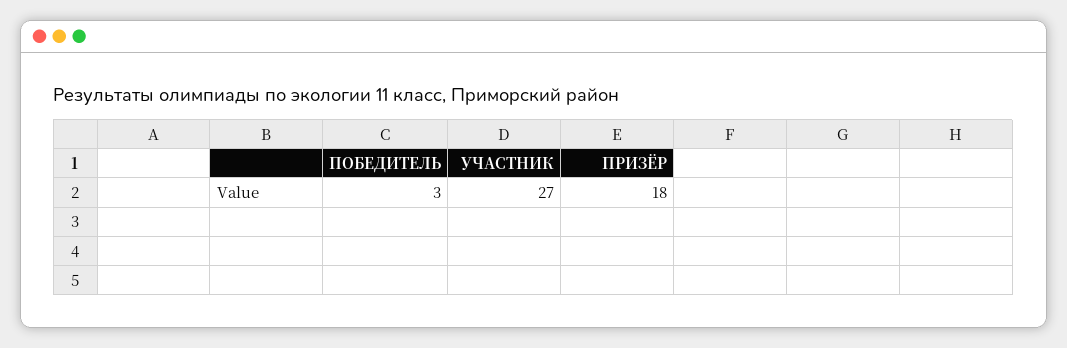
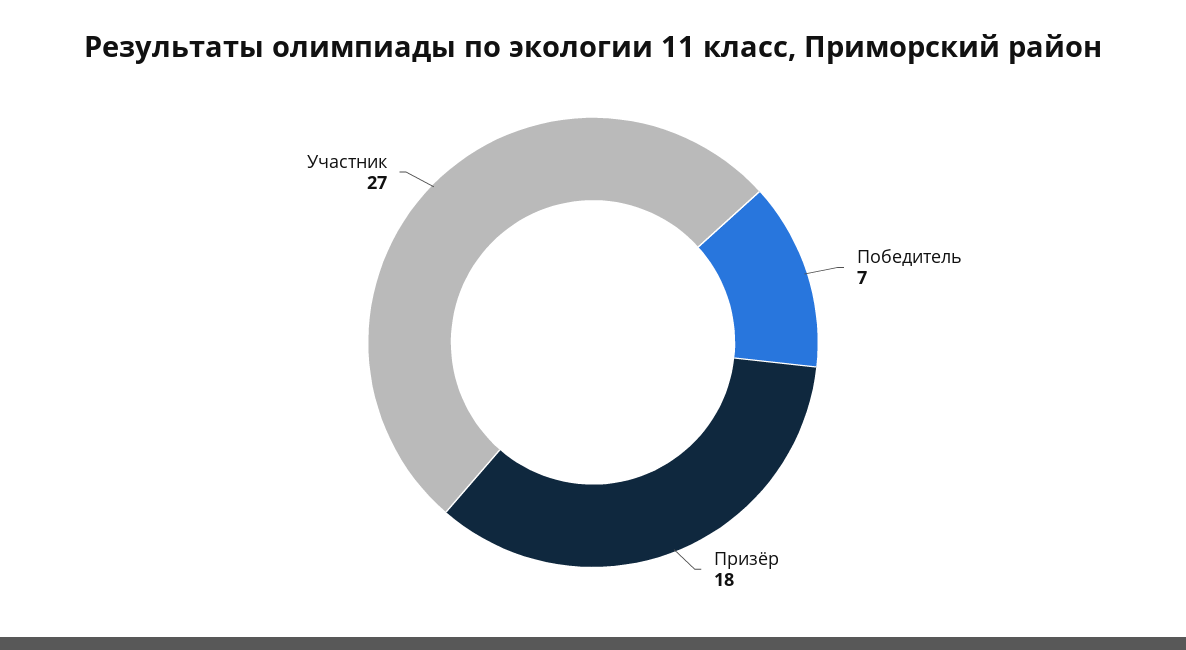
ПОБЕДИТЕЛЬ: 3 -> 7

